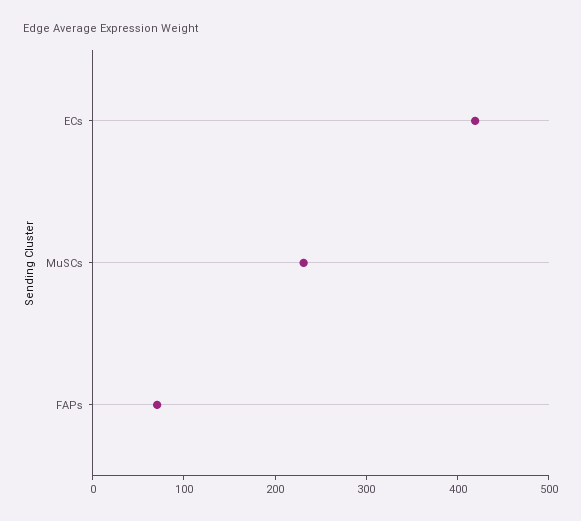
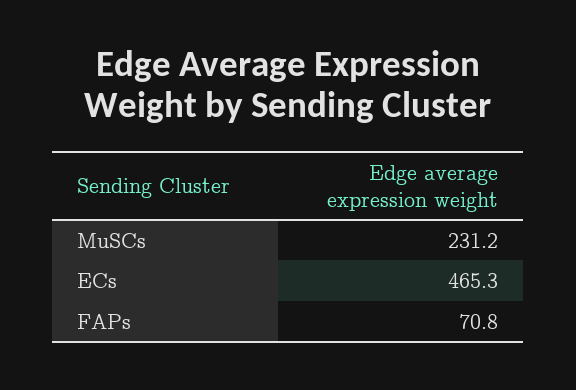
ECs: 420 -> 465.3

